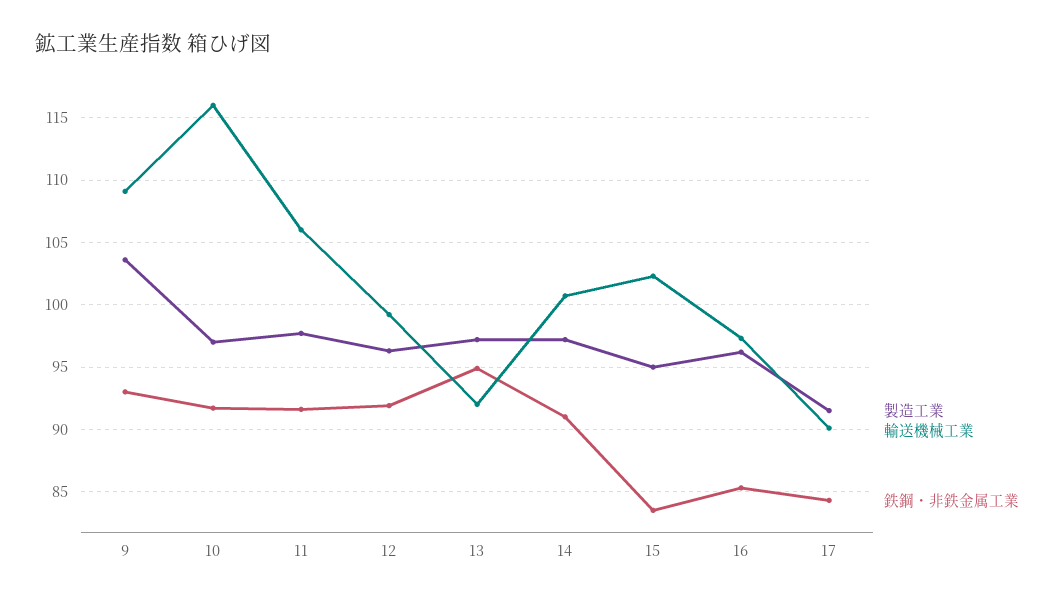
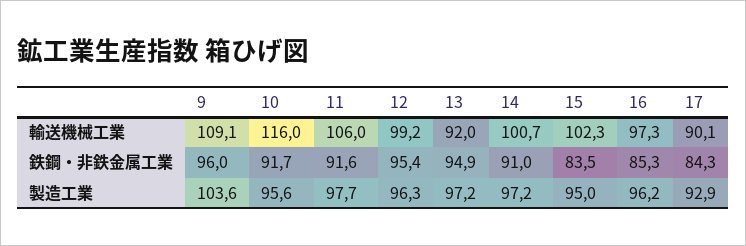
鉄鋼・非鉄金属工業, 9: 93 -> 96
製造工業, 10: 97 -> 95.6
鉄鋼・非鉄金属工業, 12: 92 -> 95.4
製造工業, 17: 91.5 -> 92.9

